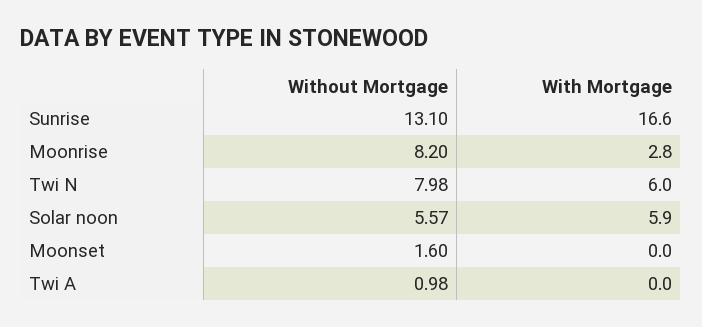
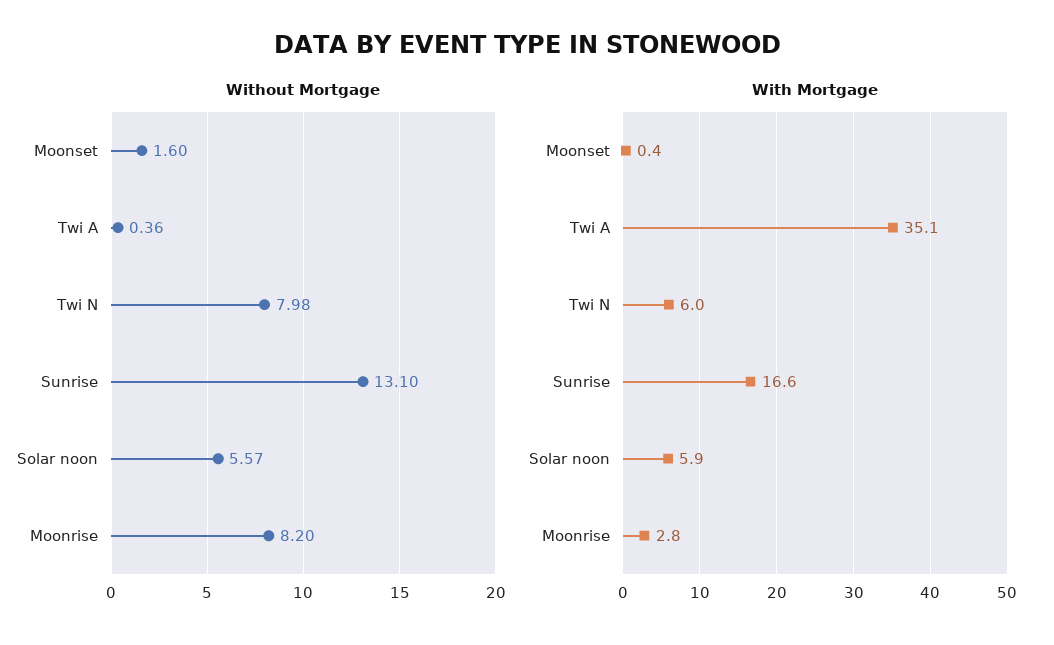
With Mortgage, Moonset: 0 -> 0.4
Without Mortgage, Twi A: 0.98 -> 0.36
With Mortgage, Twi A: 0 -> 35.1

